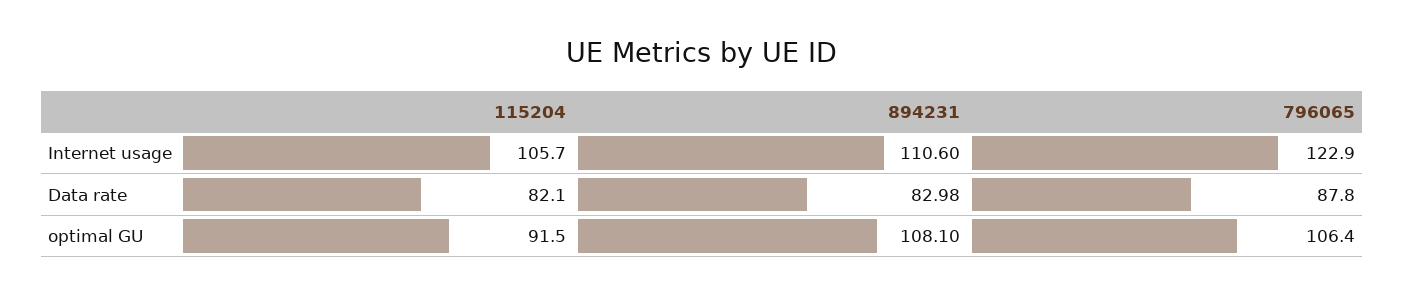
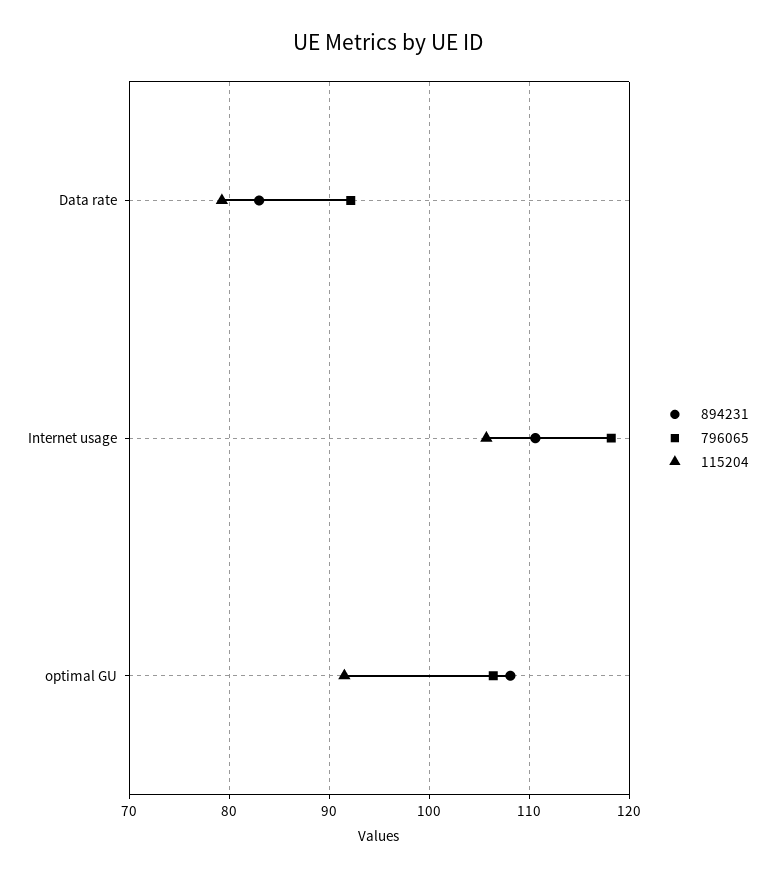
796065, Internet usage: 122.9 -> 118
115204, Data rate: 82.1 -> 79
796065, Data rate: 87.8 -> 92

